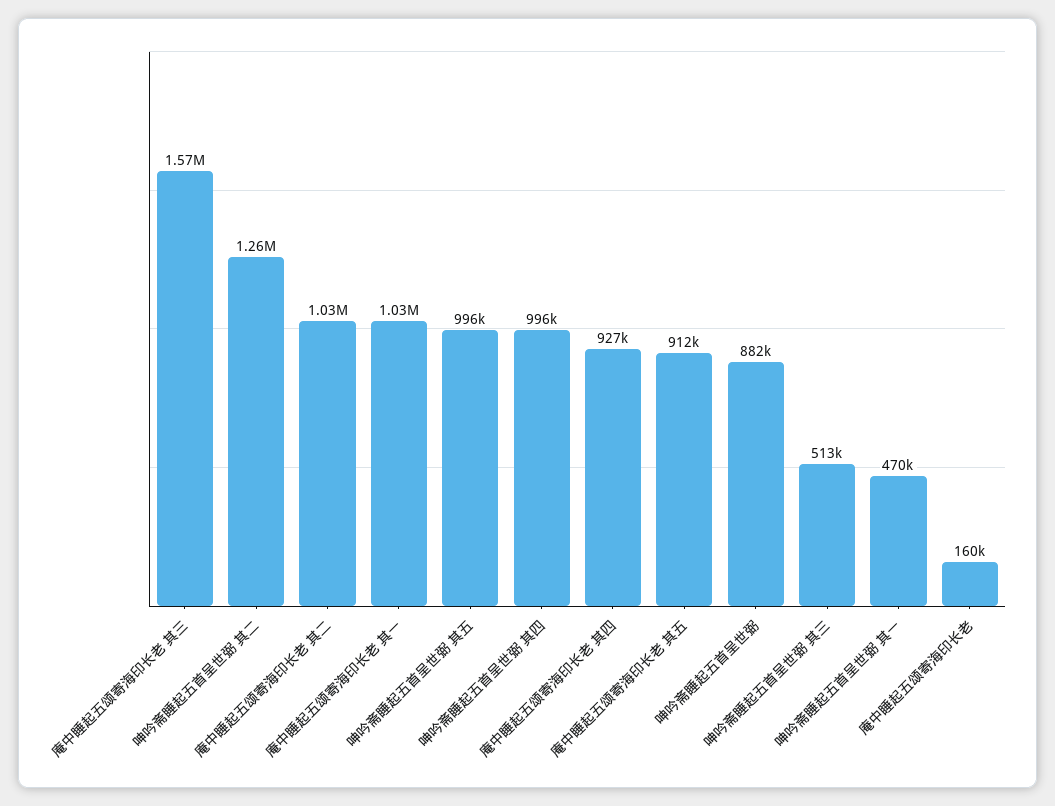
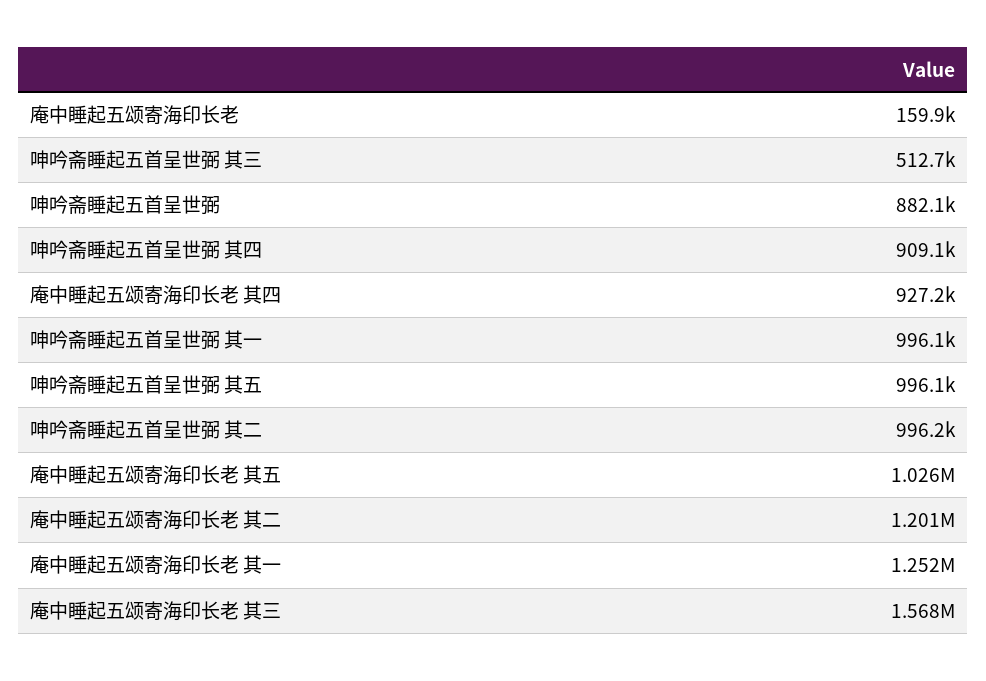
呻吟斋睡起五首呈世弼 其二: 1260000 -> 996200
庵中睡起五颂寄海印长老 其二: 1030000 -> 1201000
庵中睡起五颂寄海印长老 其一: 1030000 -> 1252000
呻吟斋睡起五首呈世弼 其四: 996000 -> 909100
庵中睡起五颂寄海印长老 其五: 912000 -> 1026000
呻吟斋睡起五首呈世弼 其一: 470000 -> 996100

